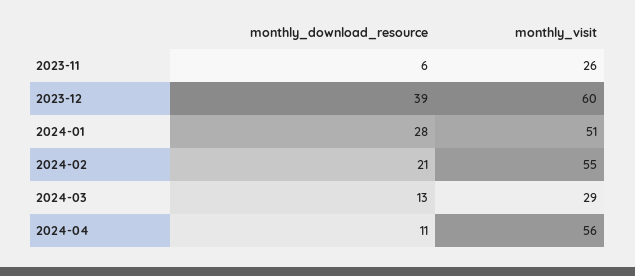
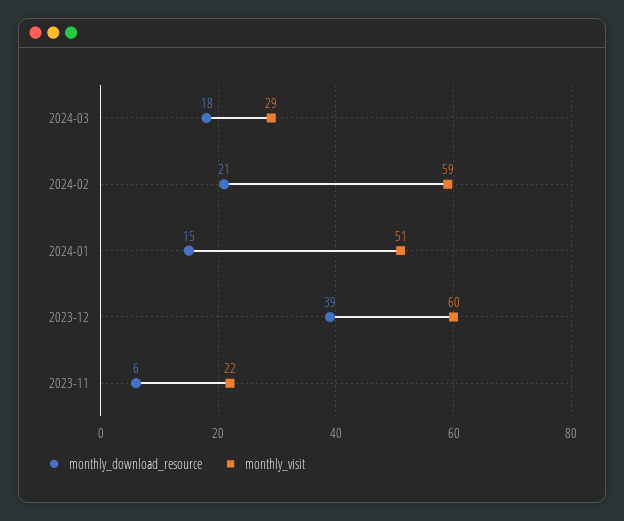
monthly_visit, 2023-11: 26 -> 22
monthly_download_resource, 2024-01: 28 -> 15
monthly_visit, 2024-02: 55 -> 59
monthly_download_resource, 2024-03: 13 -> 18
monthly_download_resource, 2024-04: 11 -> none
monthly_visit, 2024-04: 56 -> none

